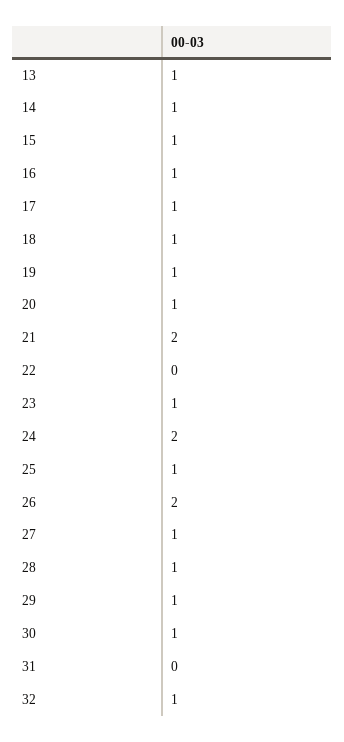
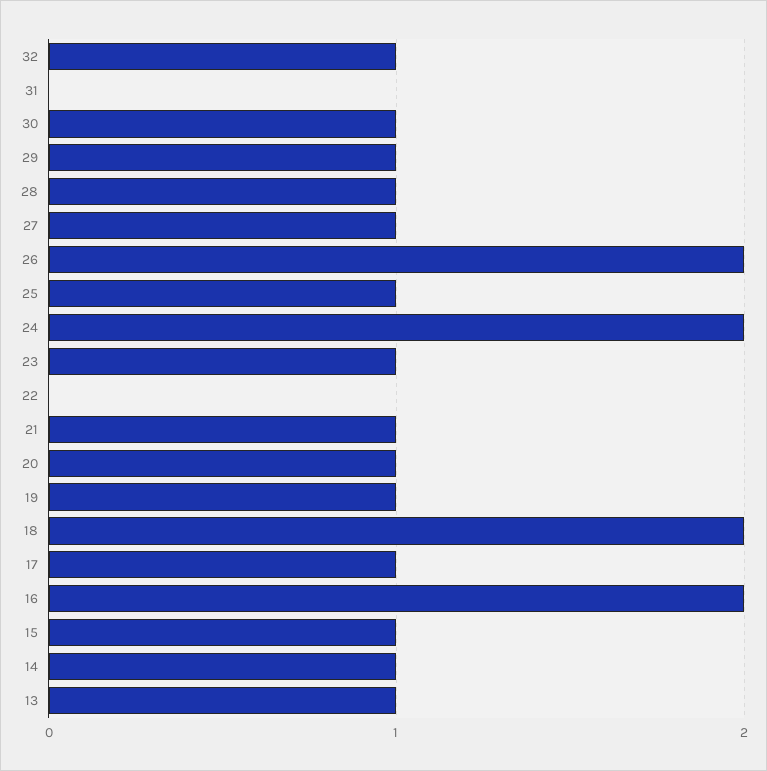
16: 1 -> 2
18: 1 -> 2
21: 2 -> 1

